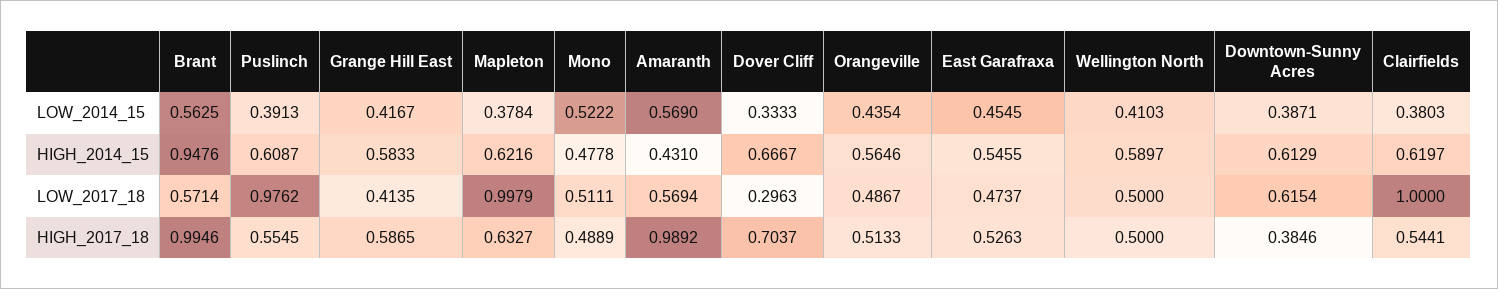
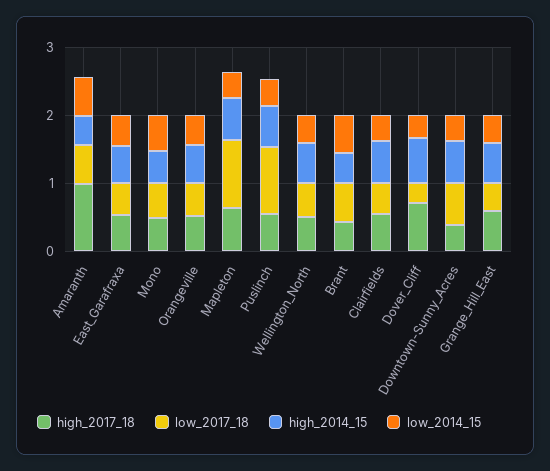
HIGH_2014_15, Brant: 0.9476 -> 0.4
LOW_2017_18, Clairfields: 1 -> 0.4
HIGH_2017_18, Brant: 0.9946 -> 0.4

